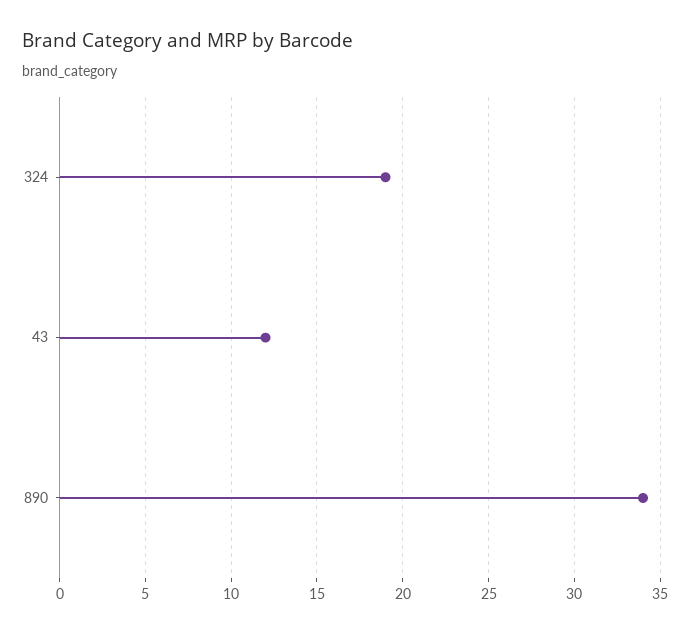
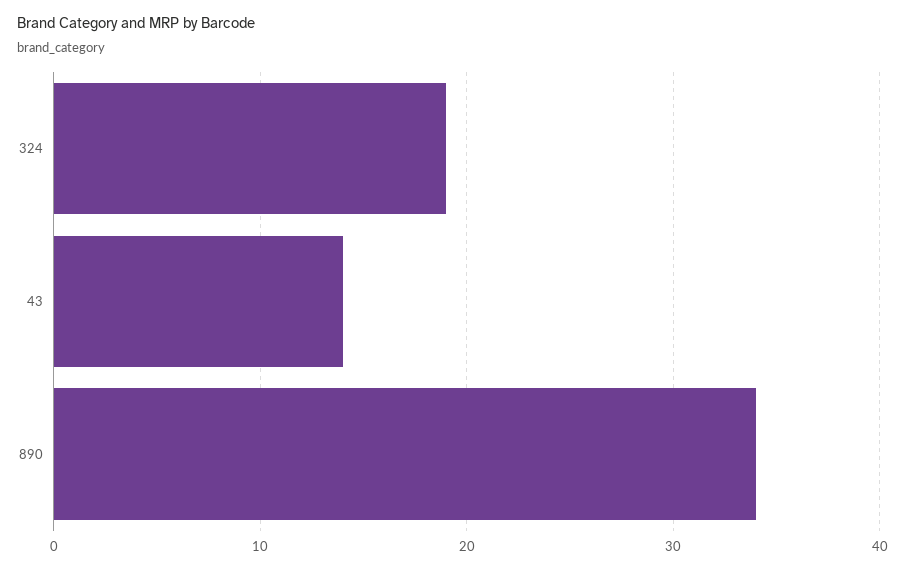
43: 12 -> 14

